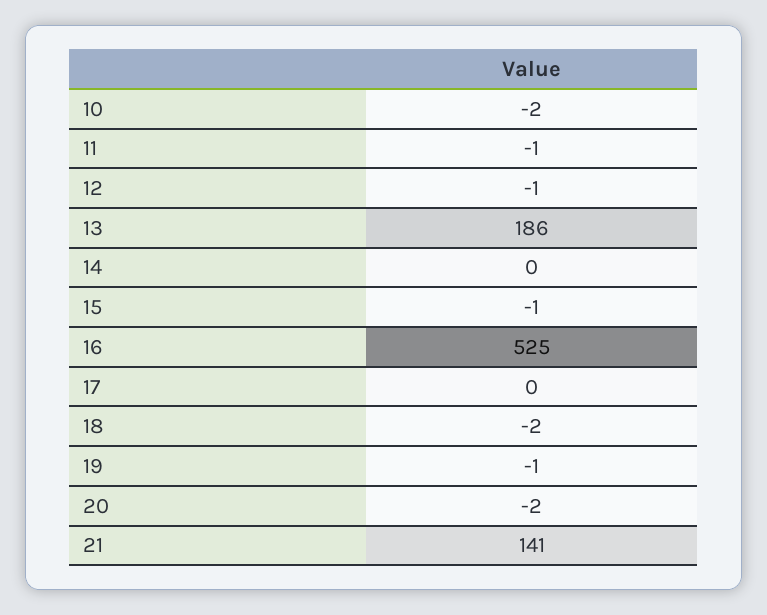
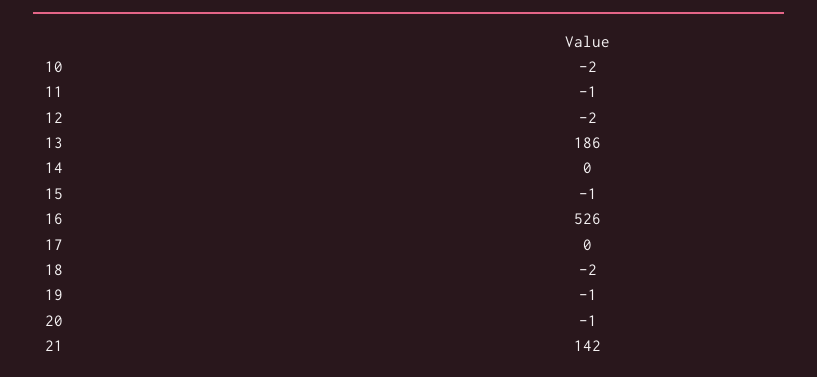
12: -1 -> -2
16: 525 -> 526
20: -2 -> -1
21: 141 -> 142

